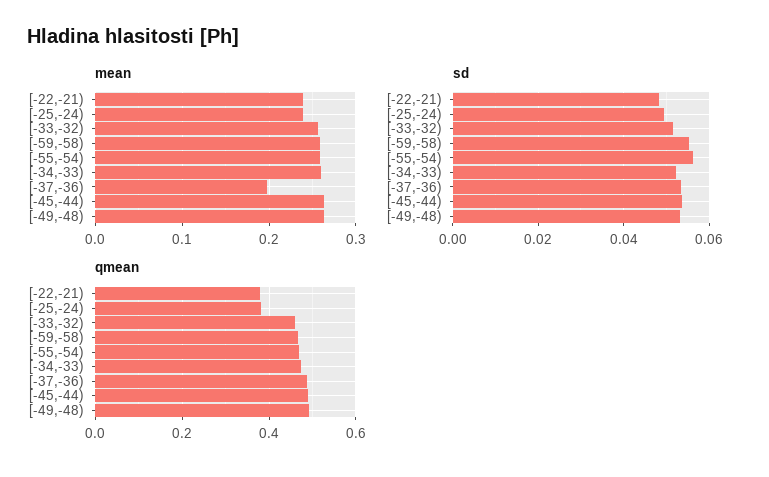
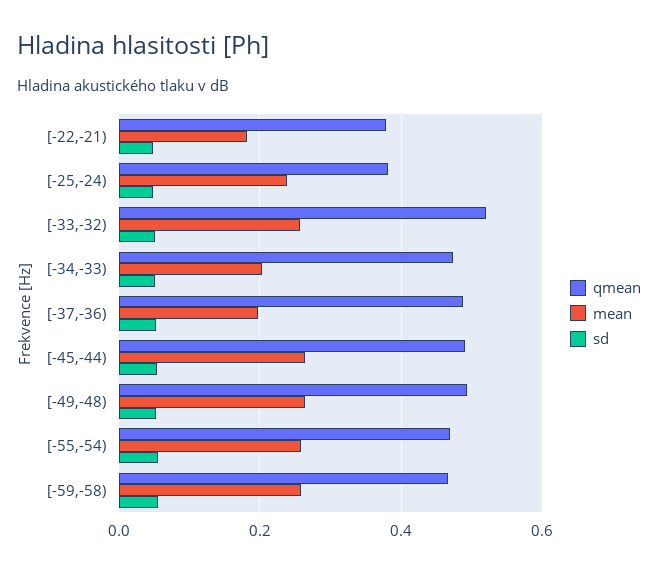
mean, [-22,-21): 0.24 -> 0.18
mean, [-34,-33): 0.26 -> 0.2
qmean, [-33,-32): 0.46 -> 0.52

